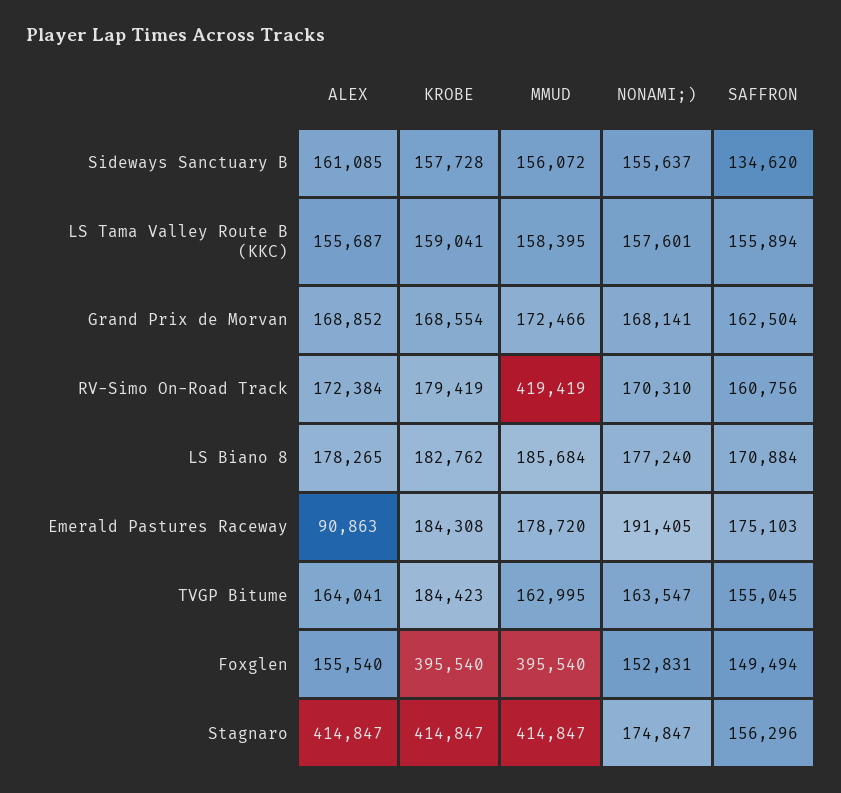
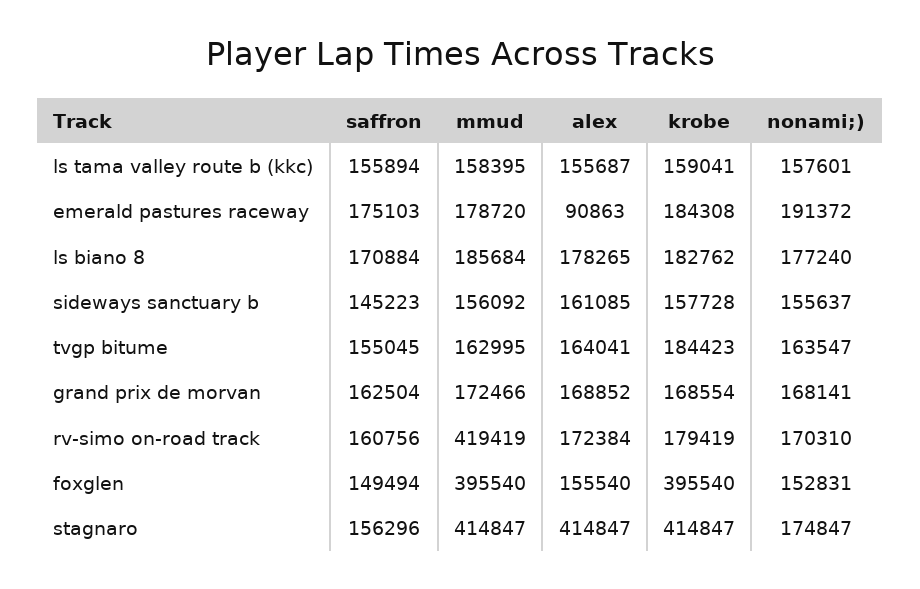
MMUD, Sideways Sanctuary B: 156072 -> 156092
SAFFRON, Sideways Sanctuary B: 134620 -> 145223
NONAMI;), Emerald Pastures Raceway: 191405 -> 191372

